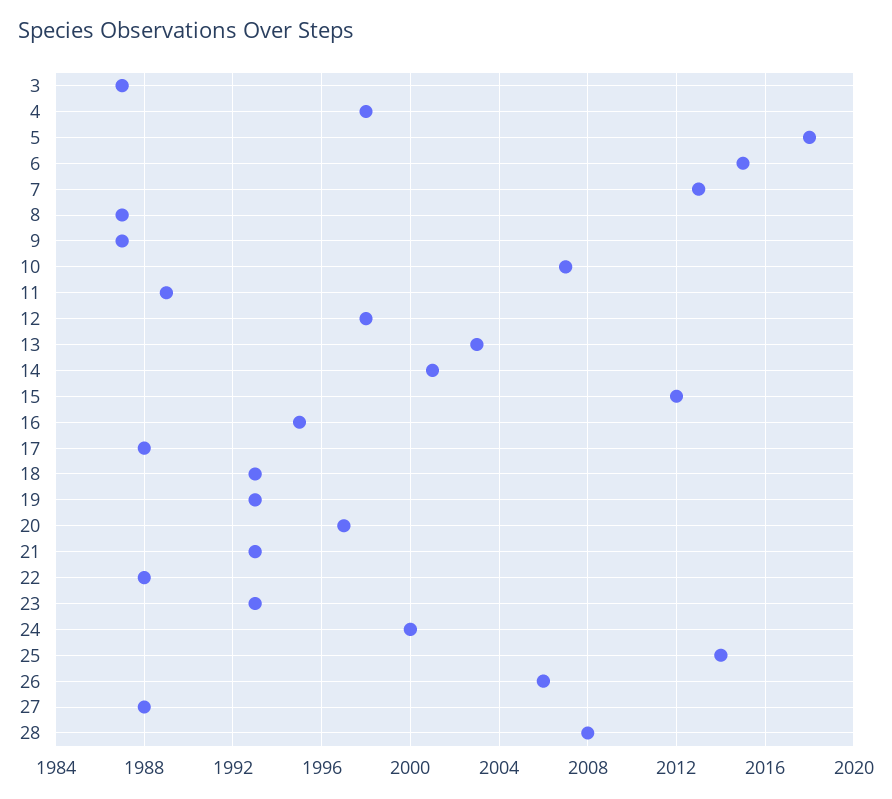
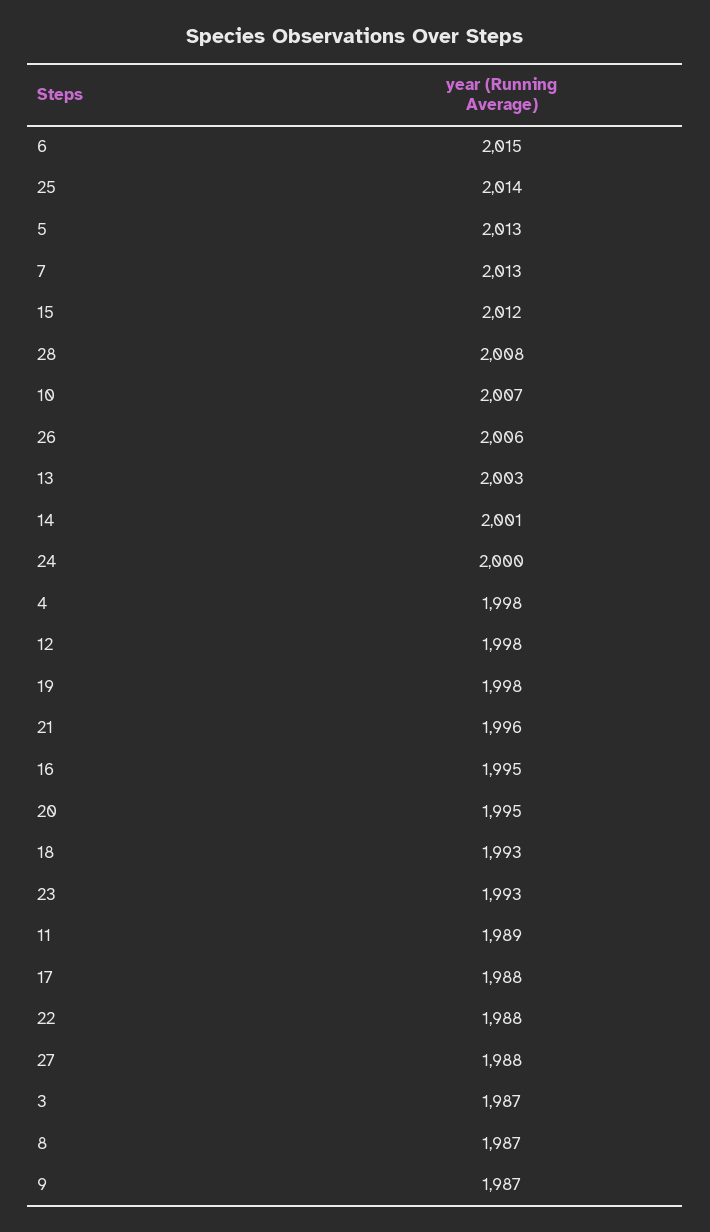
5: 2018 -> 2013
19: 1993 -> 1998
20: 1997 -> 1995
21: 1993 -> 1996

